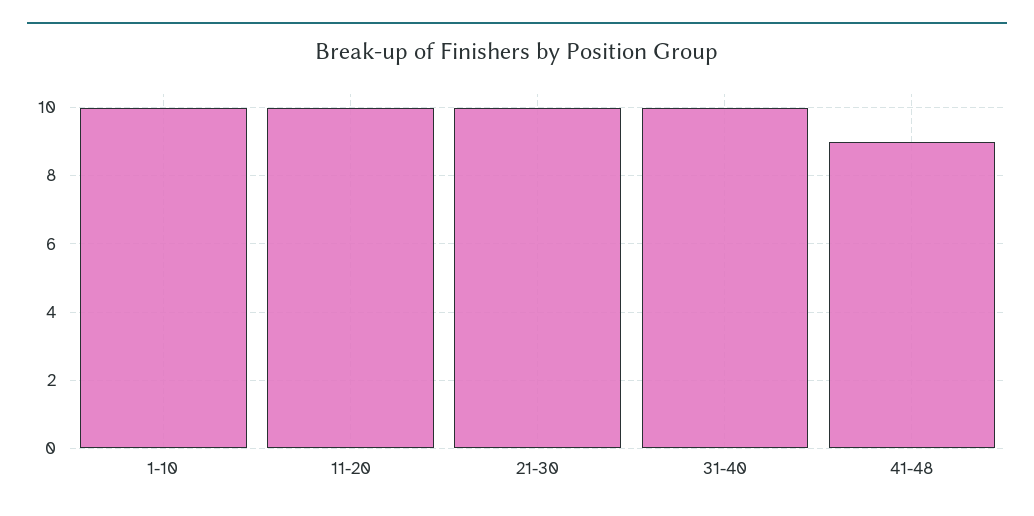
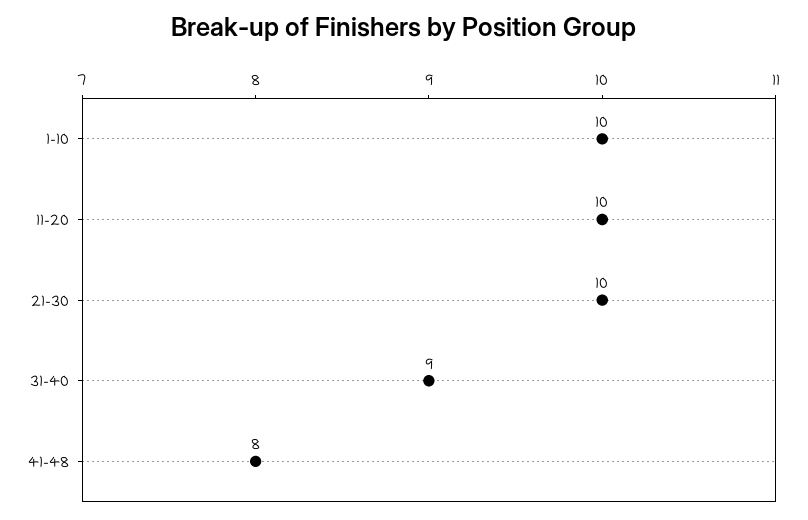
31-40: 10 -> 9
41-48: 9 -> 8

